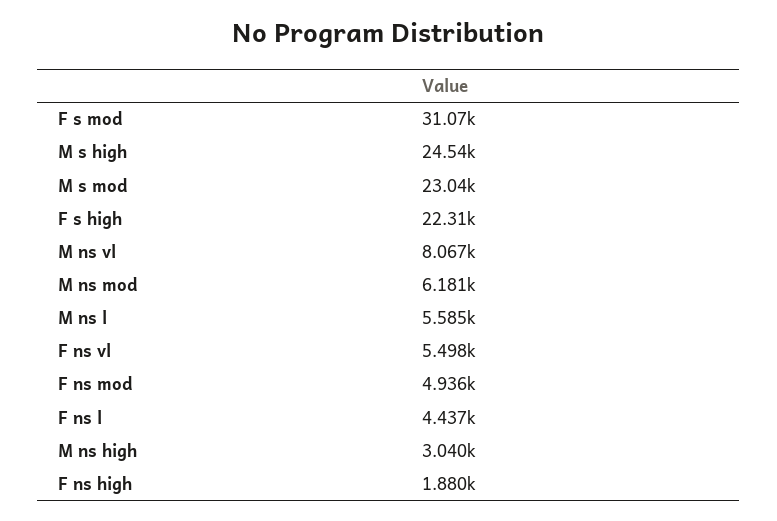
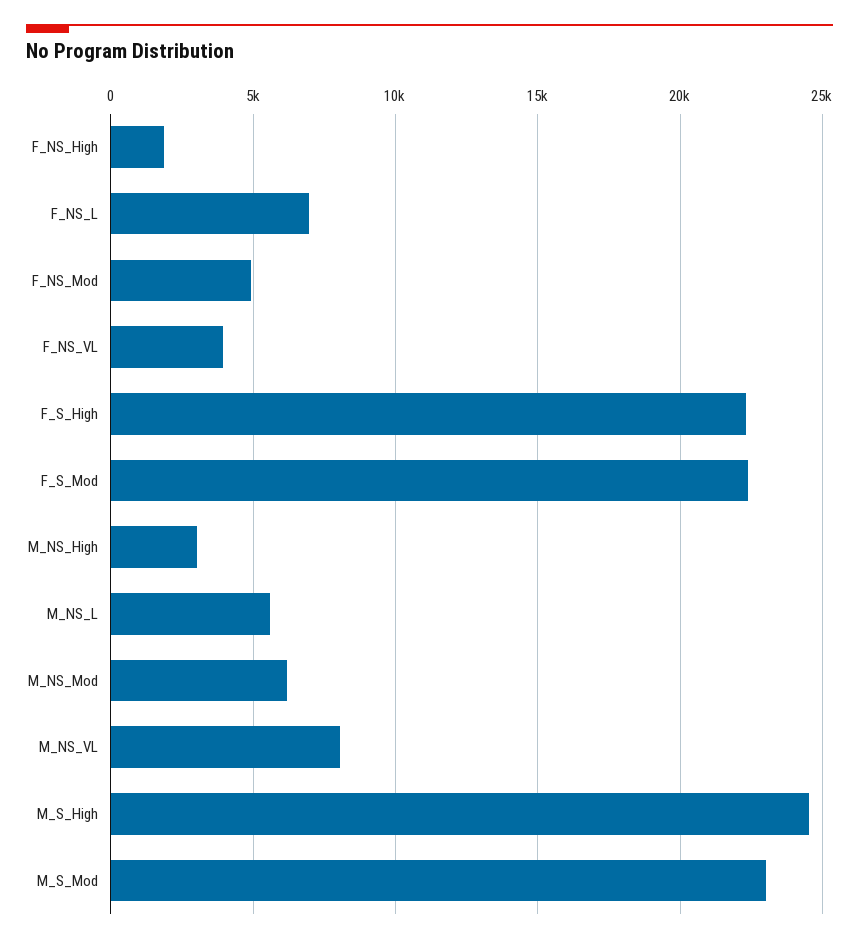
F s mod: 31070 -> 22500
F ns vl: 5498 -> 4000
F ns l: 4437 -> 7000

